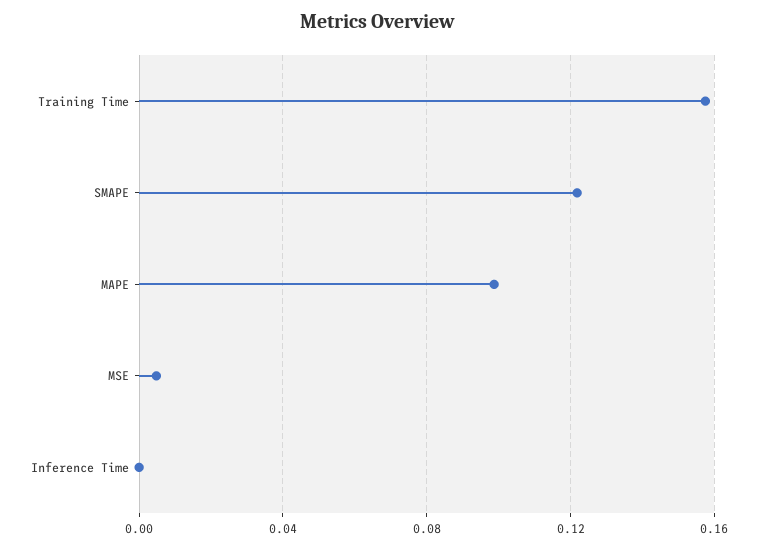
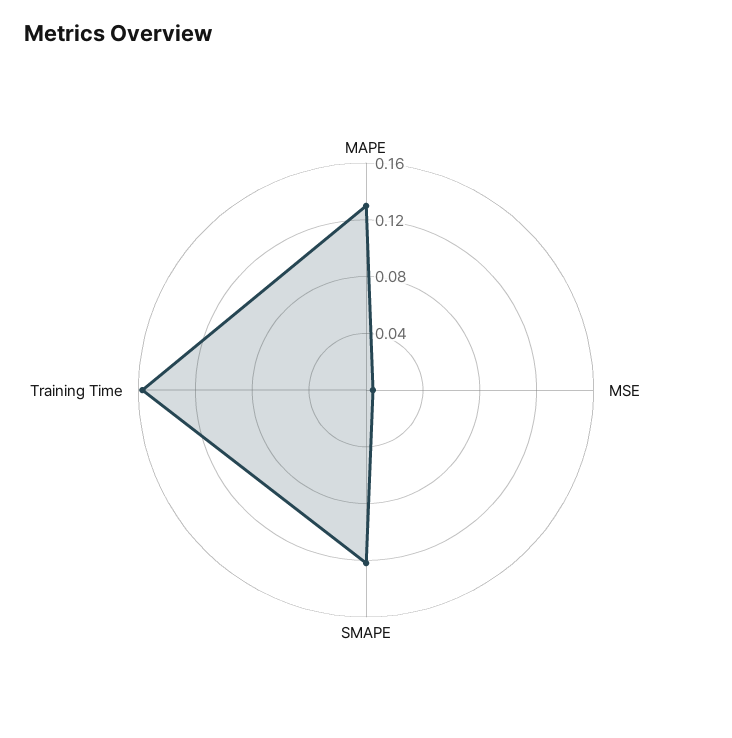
MAPE: 0.1 -> 0.13
Inference Time: 0 -> none

